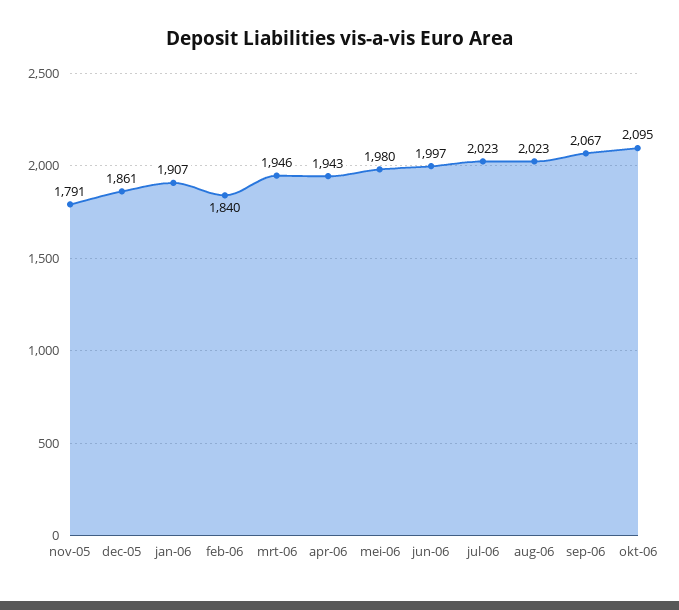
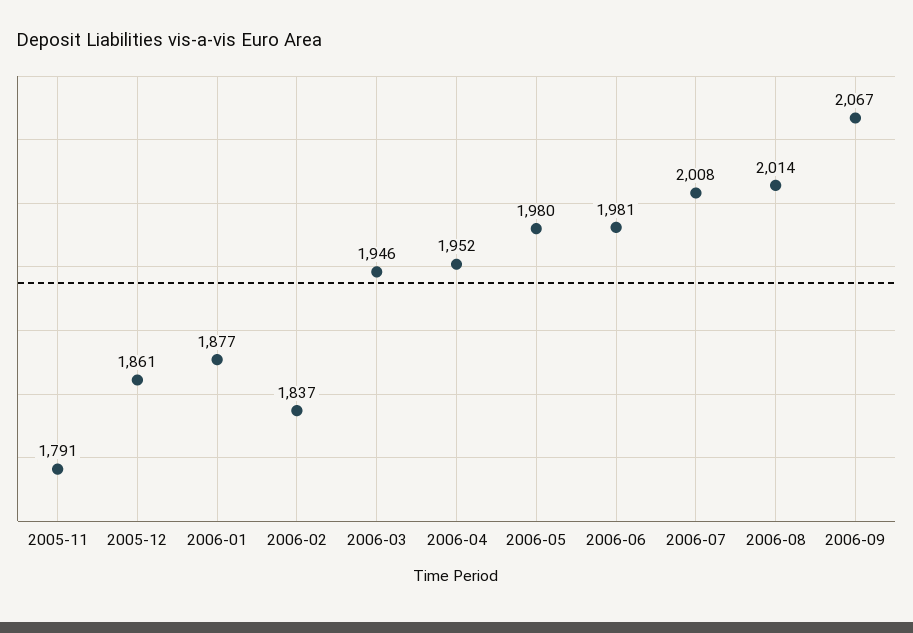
jan-06: 1907 -> 1877
feb-06: 1840 -> 1837
apr-06: 1943 -> 1952
jun-06: 1997 -> 1981
jul-06: 2023 -> 2008
aug-06: 2023 -> 2014
okt-06: 2095 -> none

